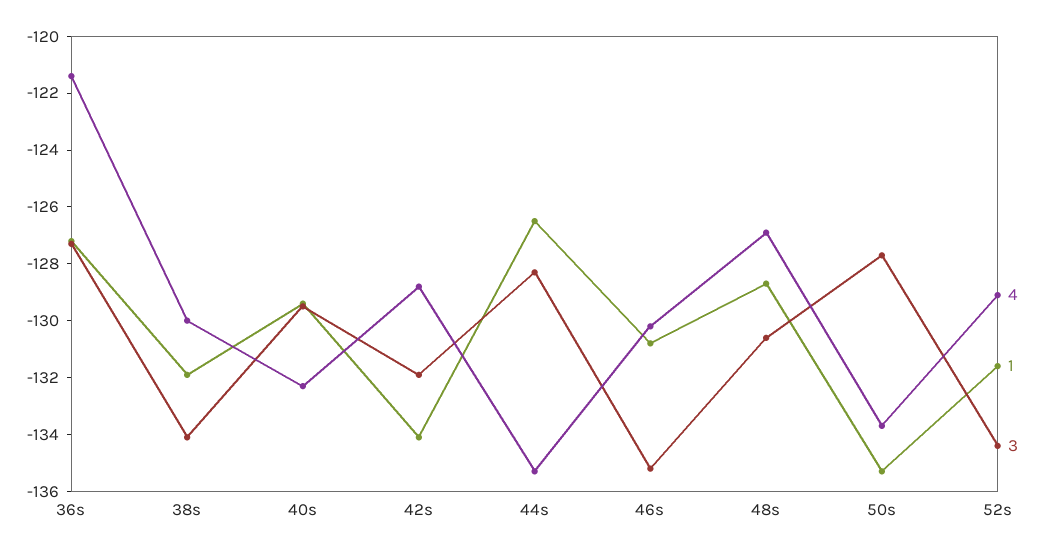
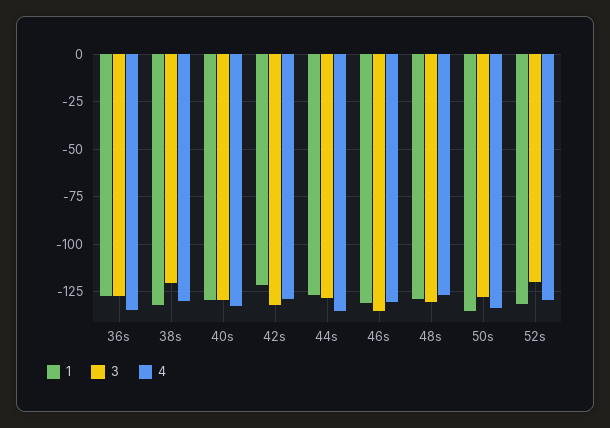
4, 36s: -121.5 -> -135
3, 38s: -134 -> -120
1, 42s: -134 -> -120
3, 52s: -134.5 -> -120

